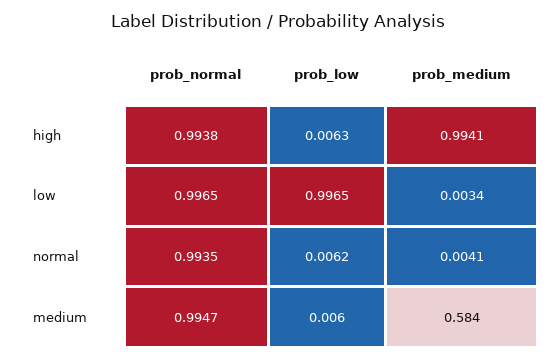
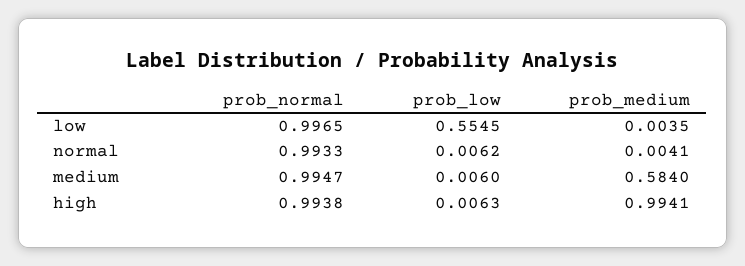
prob_low, low: 0.9965 -> 0.5545
prob_medium, low: 0.0034 -> 0.0035
prob_normal, normal: 0.9935 -> 0.9933

